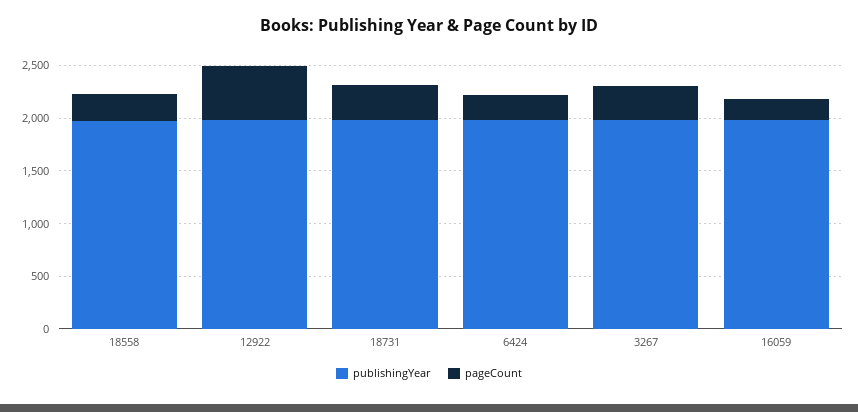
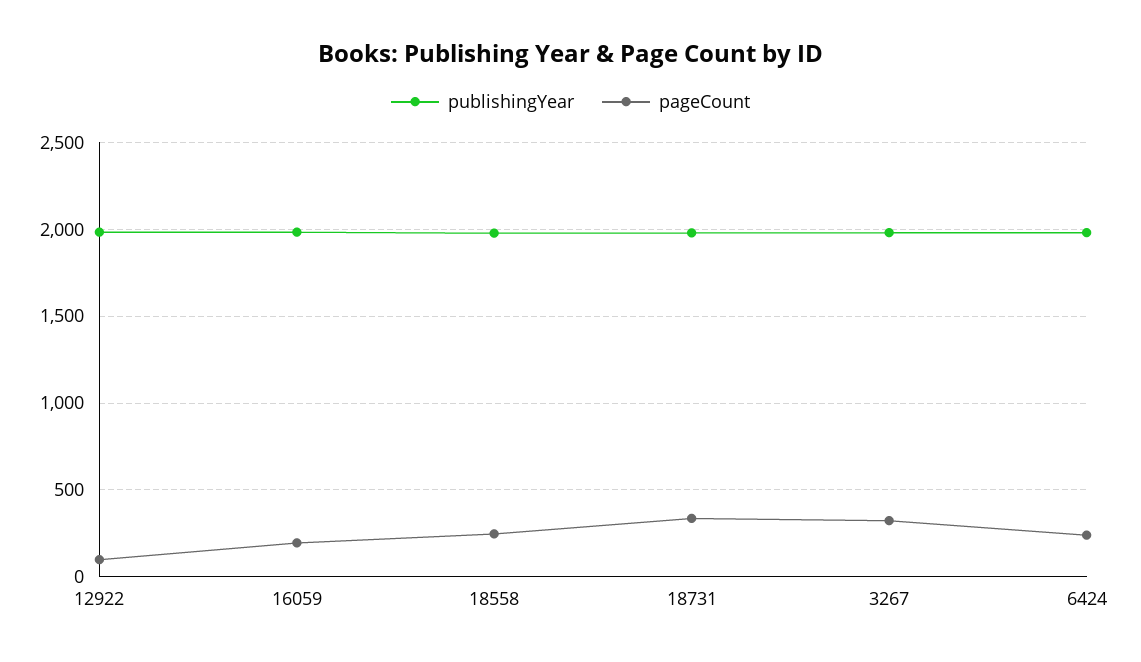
pageCount, 12922: 500 -> 100

